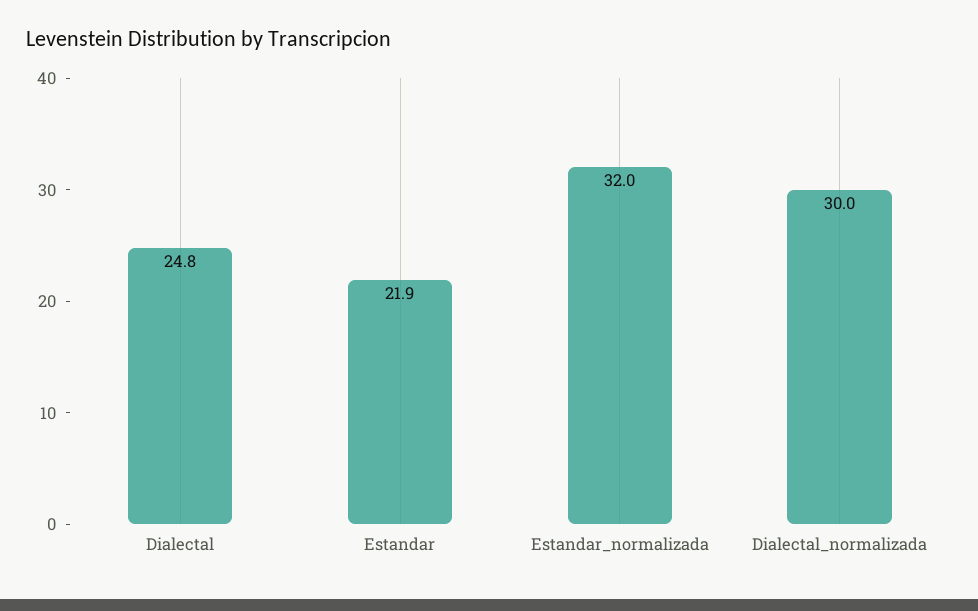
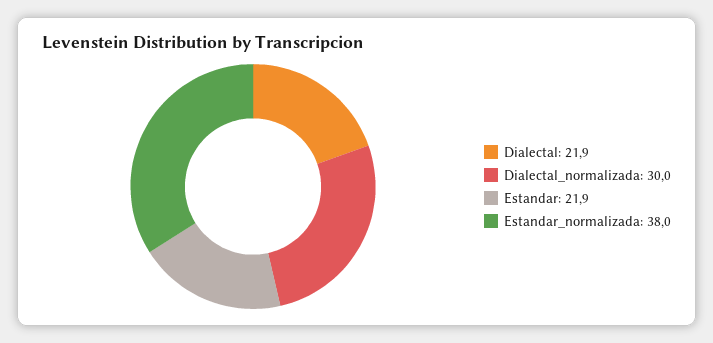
Dialectal: 24.8 -> 21.9
Estandar_normalizada: 32 -> 38

